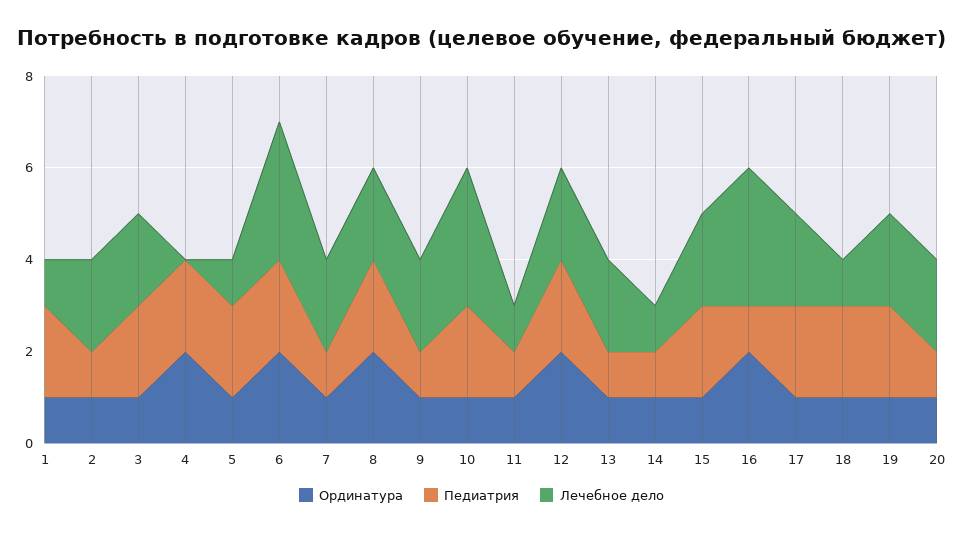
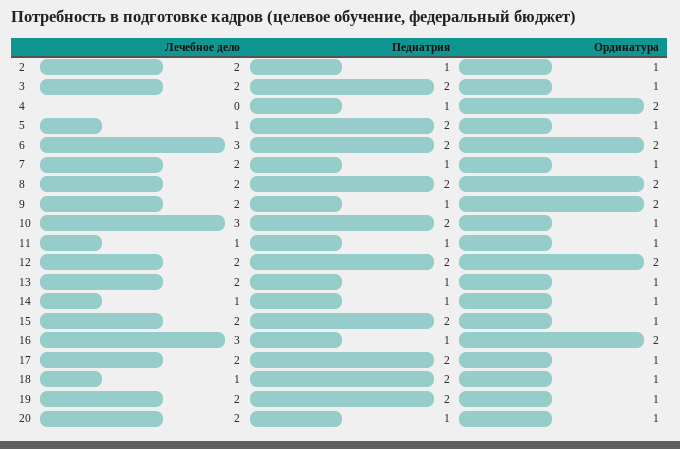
Ординатура, 1: 1 -> none
Педиатрия, 1: 2 -> none
Лечебное дело, 1: 1 -> none
Педиатрия, 4: 2 -> 1
Ординатура, 9: 1 -> 2

